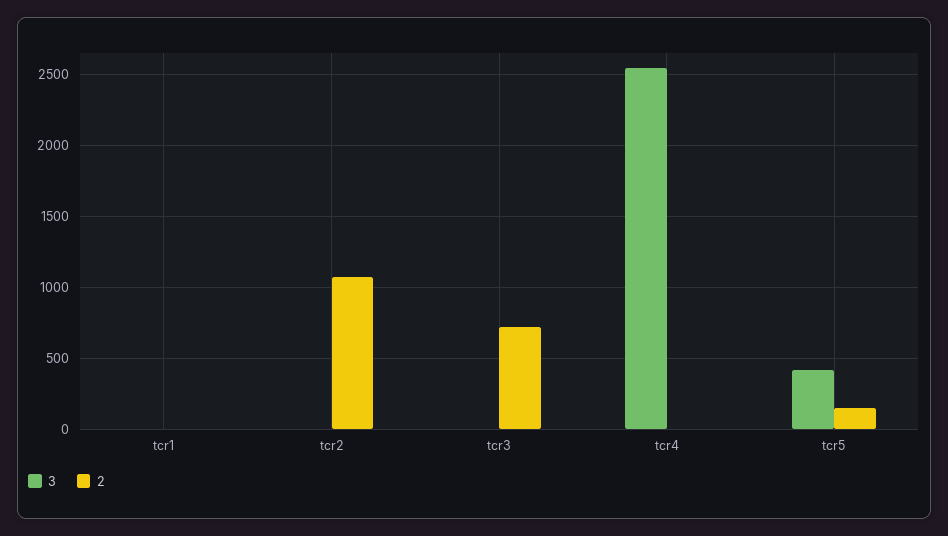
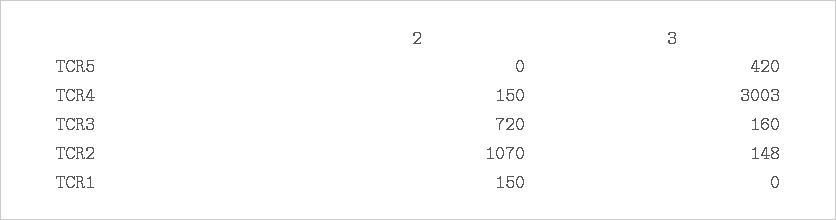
2, tcr1: 0 -> 150
3, tcr2: 0 -> 148
3, tcr3: 0 -> 160
3, tcr4: 2550 -> 3003
2, tcr4: 0 -> 150
2, tcr5: 150 -> 0

